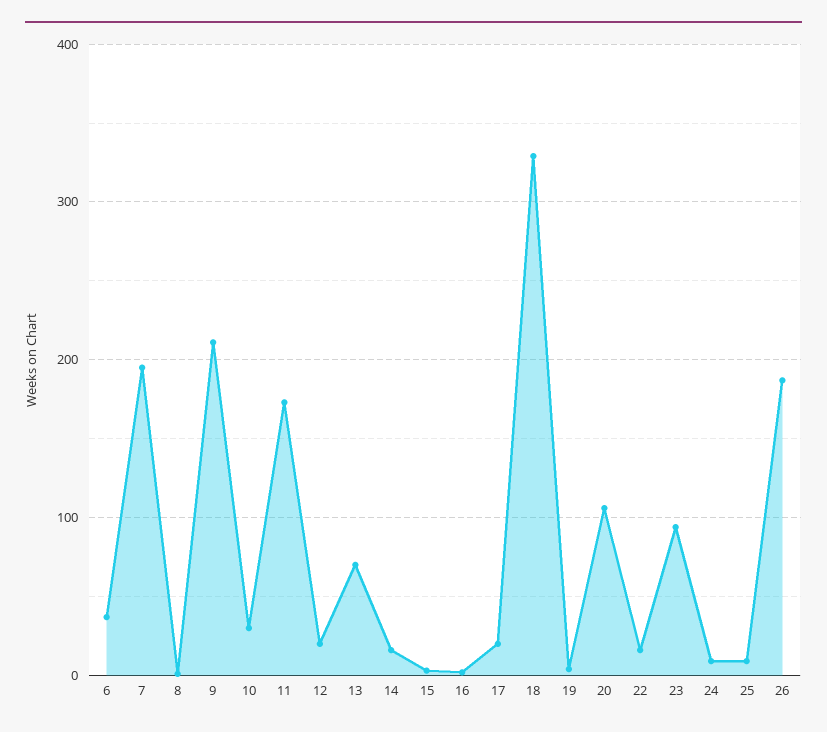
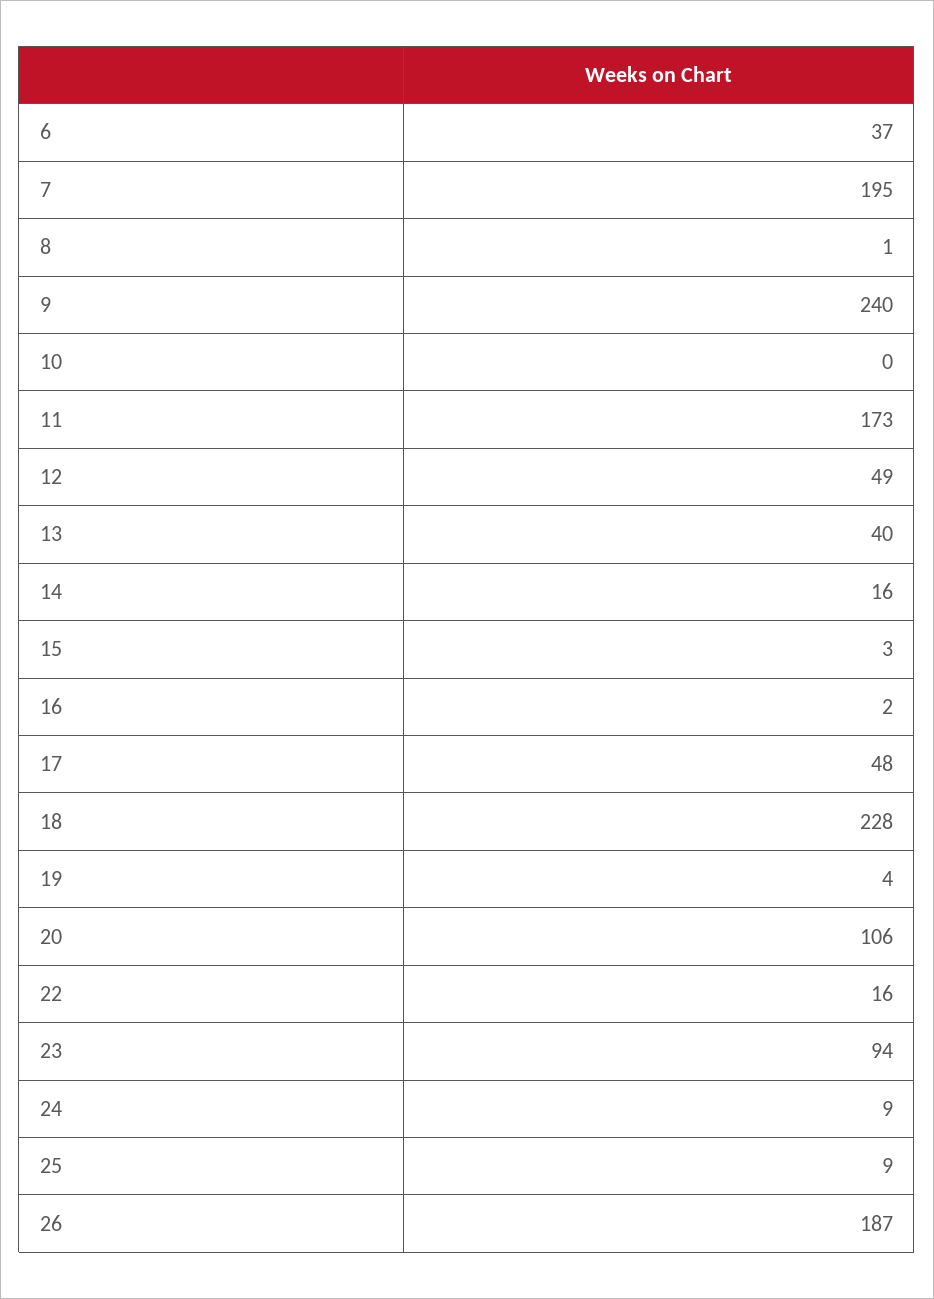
9: 210 -> 240
10: 30 -> 0
12: 20 -> 49
13: 70 -> 40
17: 20 -> 48
18: 330 -> 228

